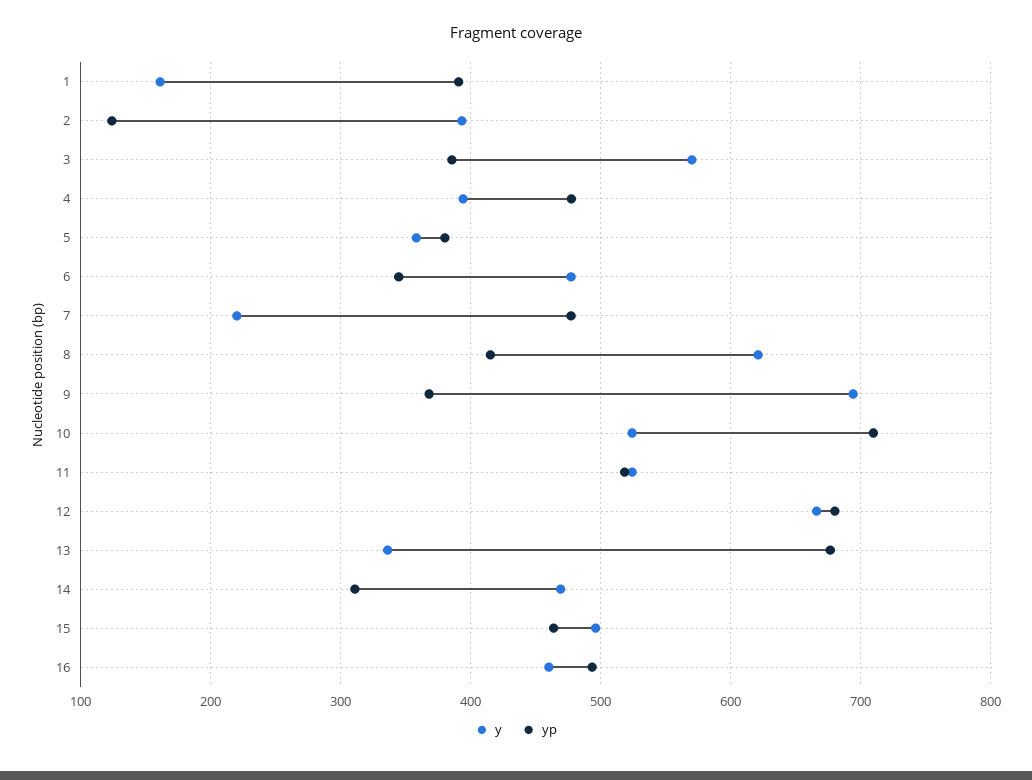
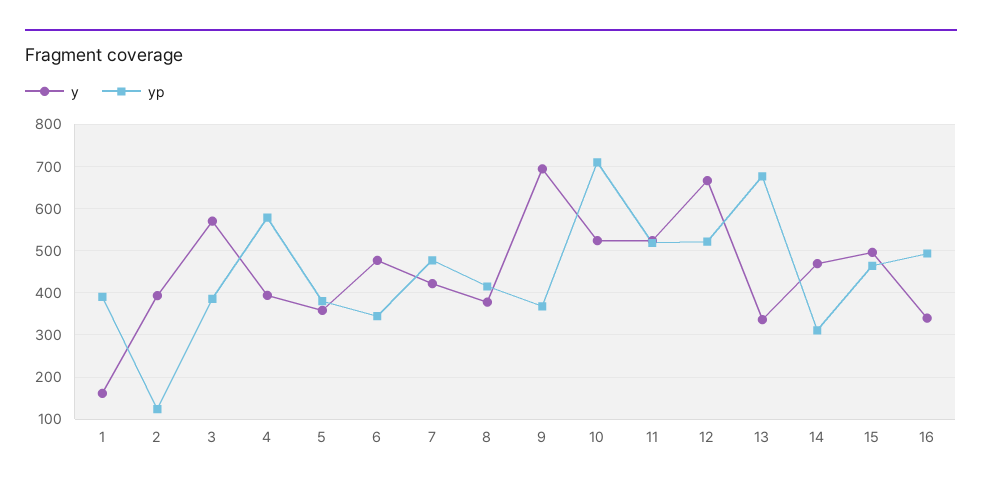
yp, 4: 480 -> 580
y, 7: 220 -> 420
y, 8: 620 -> 380
yp, 12: 680 -> 520
y, 16: 460 -> 340

